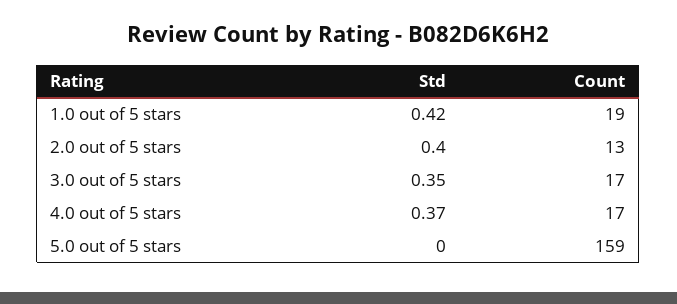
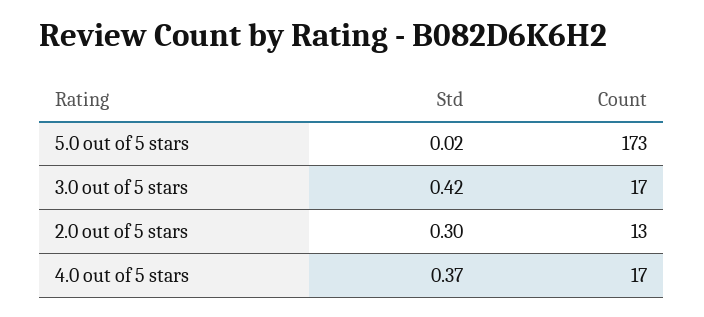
Std, 1.0 out of 5 stars: 0.42 -> none
Count, 1.0 out of 5 stars: 19 -> none
Std, 2.0 out of 5 stars: 0.4 -> 0.3
Std, 3.0 out of 5 stars: 0.35 -> 0.42
Std, 5.0 out of 5 stars: 0 -> 0.02
Count, 5.0 out of 5 stars: 159 -> 173

